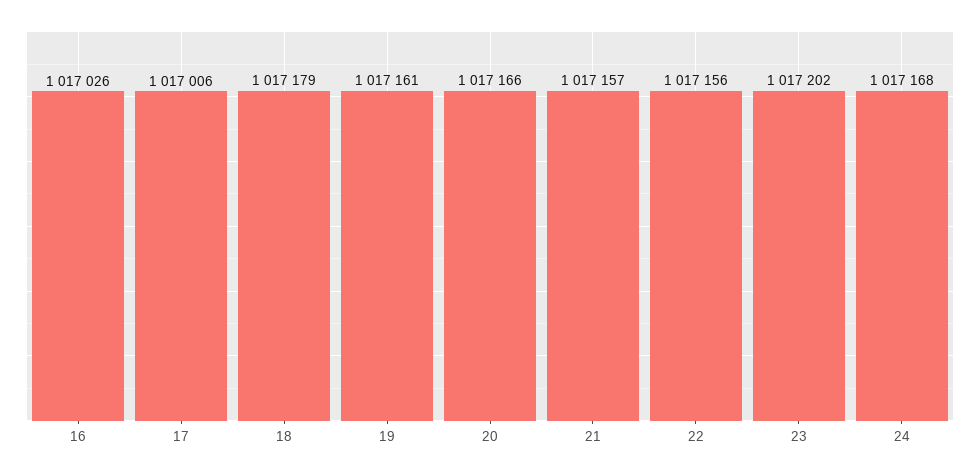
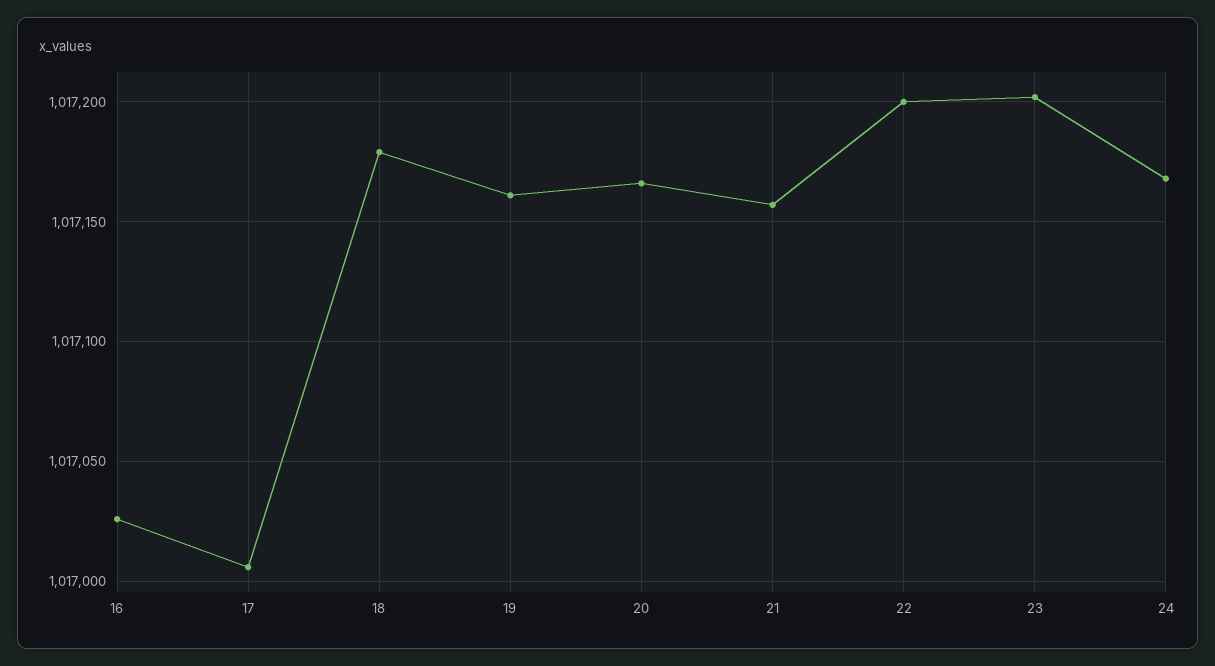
22: 1017156 -> 1017200

